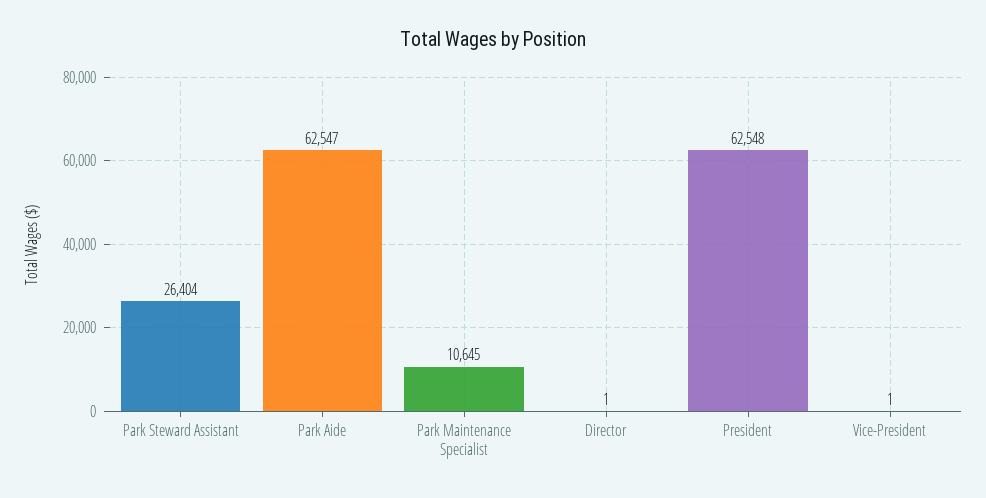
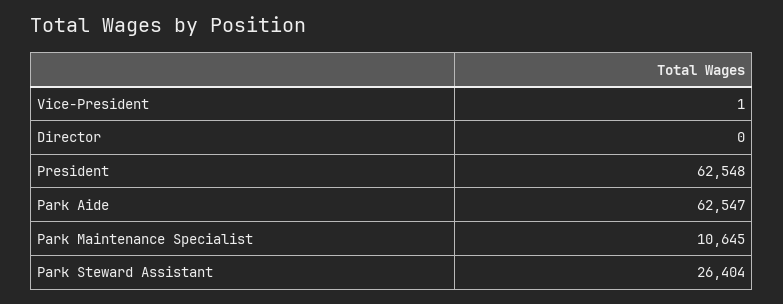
Director: 1 -> 0

